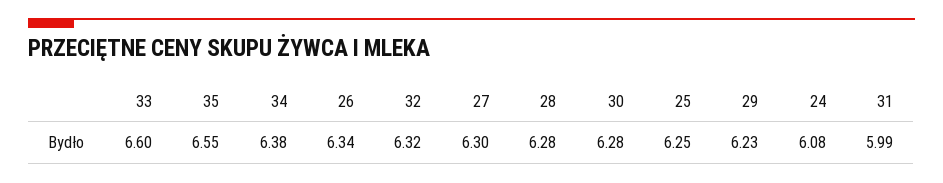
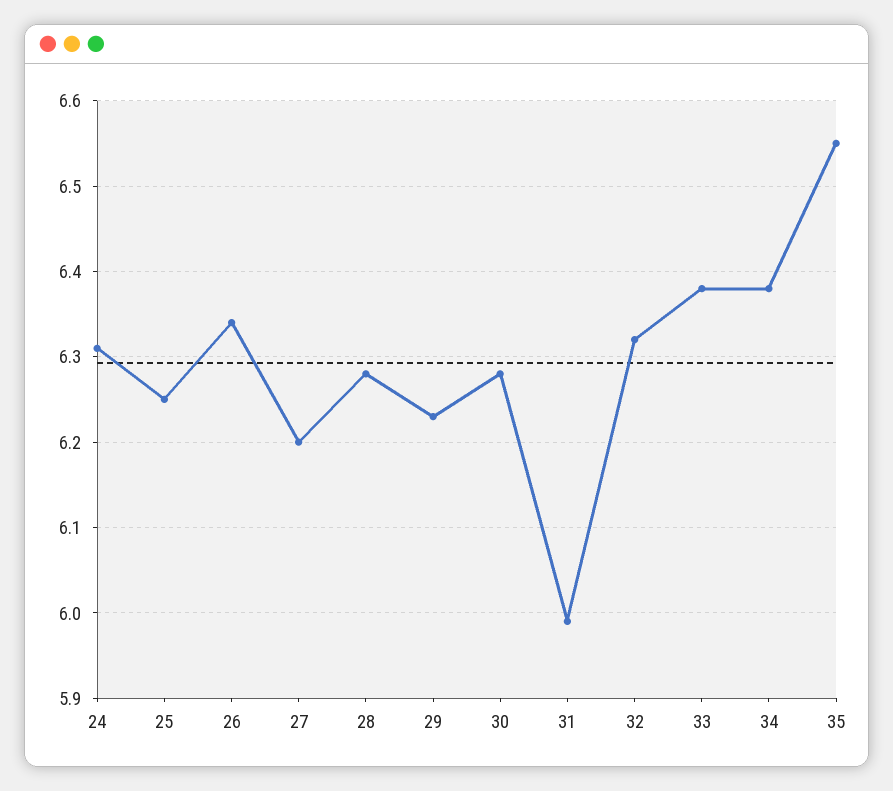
33: 6.6 -> 6.38
27: 6.3 -> 6.2
24: 6.08 -> 6.31

